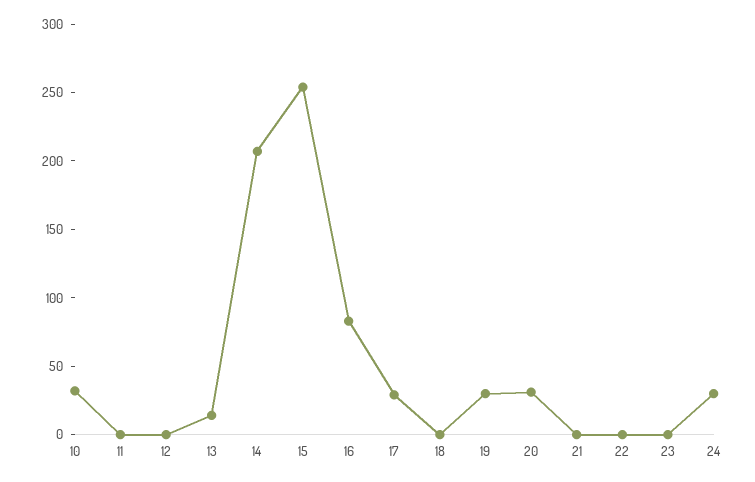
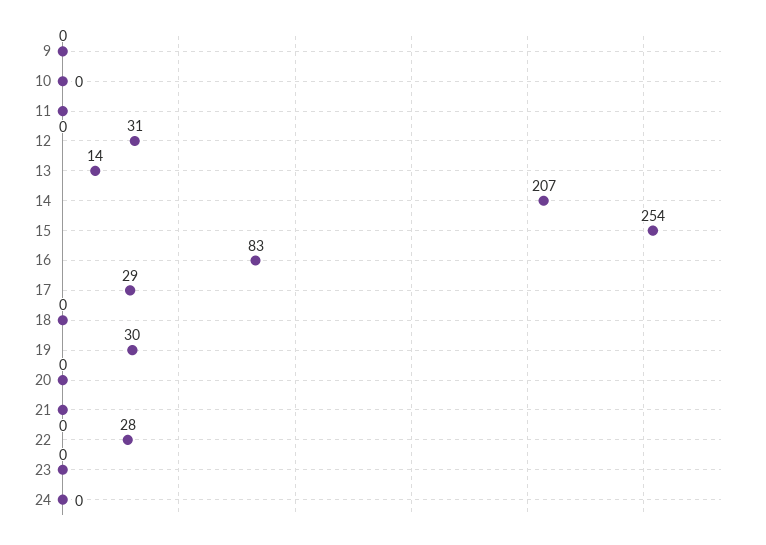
10: 30 -> 0
12: 0 -> 31
20: 30 -> 0
22: 0 -> 28
24: 30 -> 0
9: none -> 0

